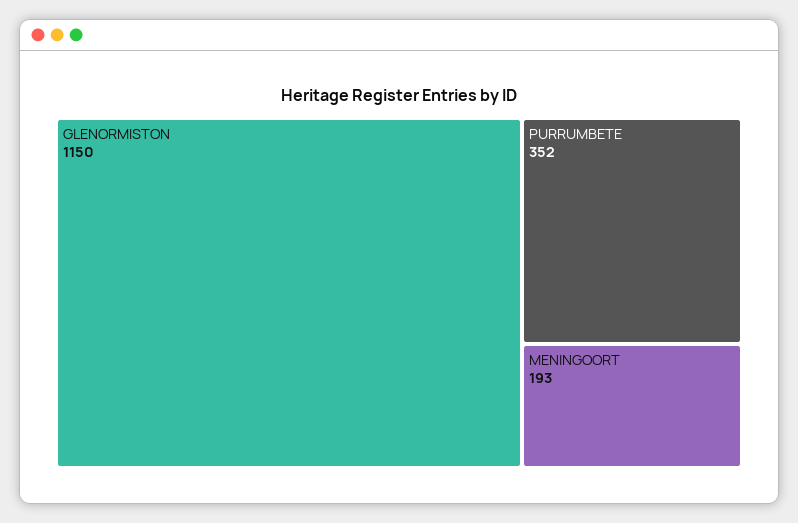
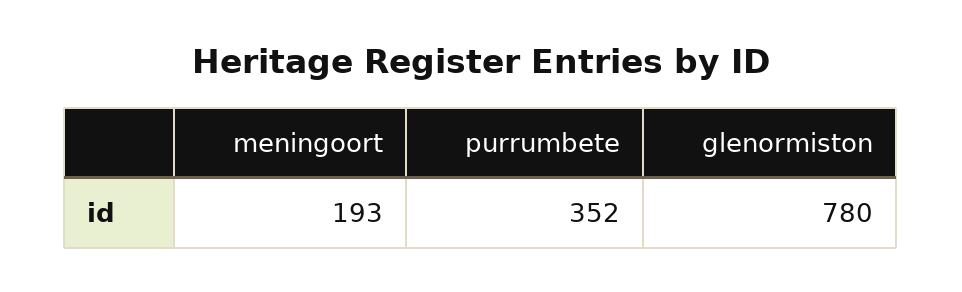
GLENORMISTON: 1150 -> 780

